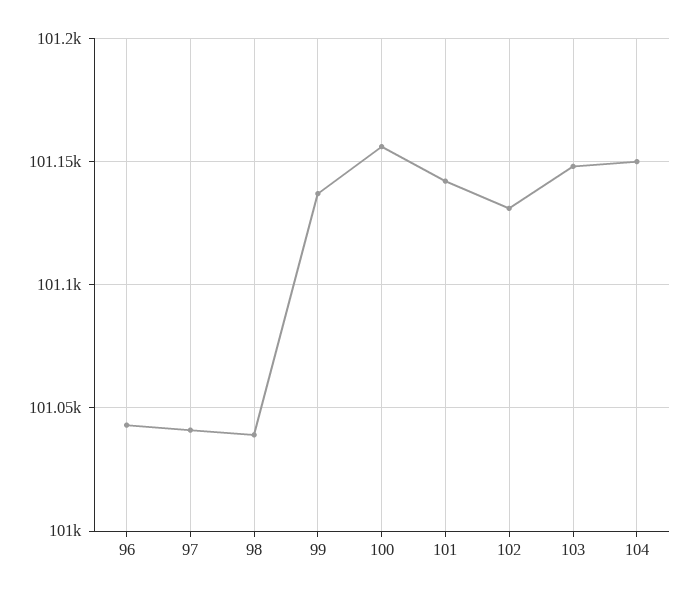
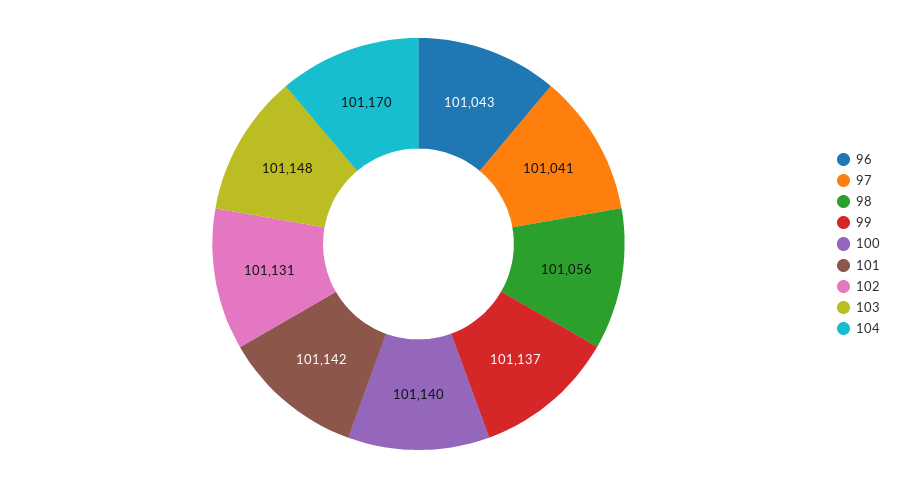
98: 101040 -> 101056
100: 101155 -> 101140
104: 101150 -> 101170

